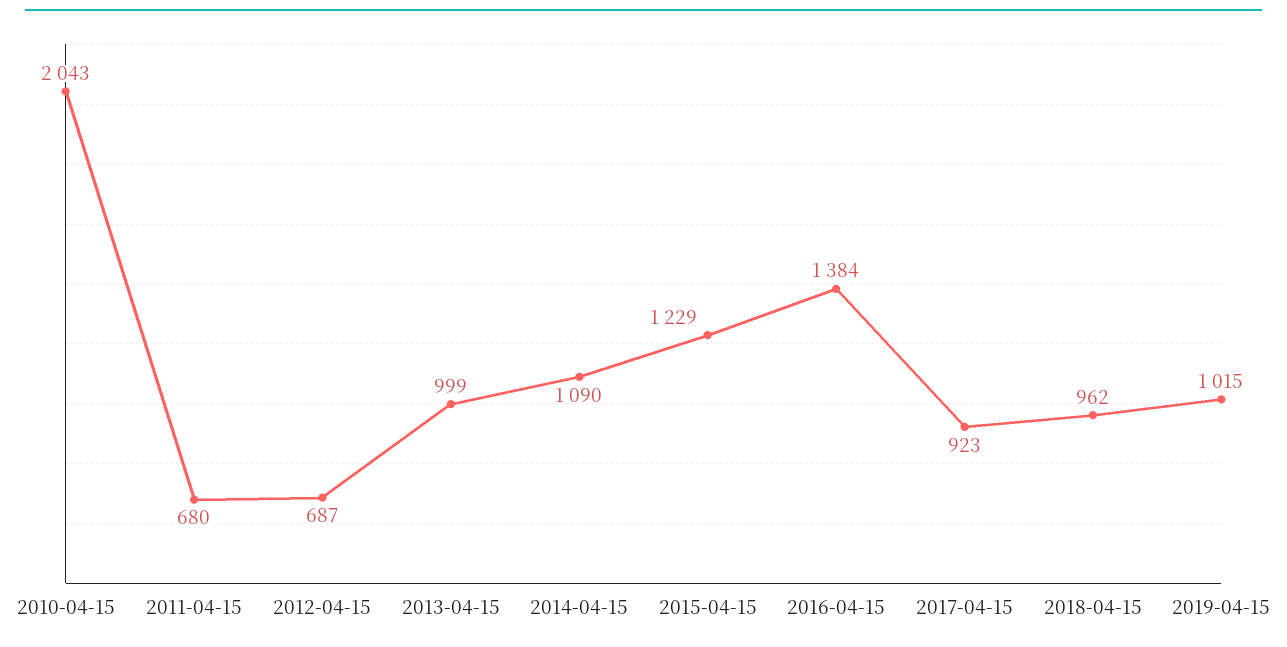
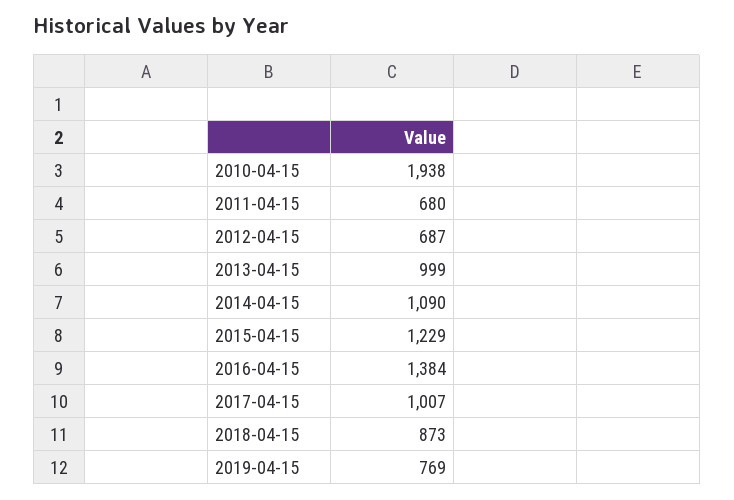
2010-04-15: 2043 -> 1938
2017-04-15: 923 -> 1007
2018-04-15: 962 -> 873
2019-04-15: 1015 -> 769

